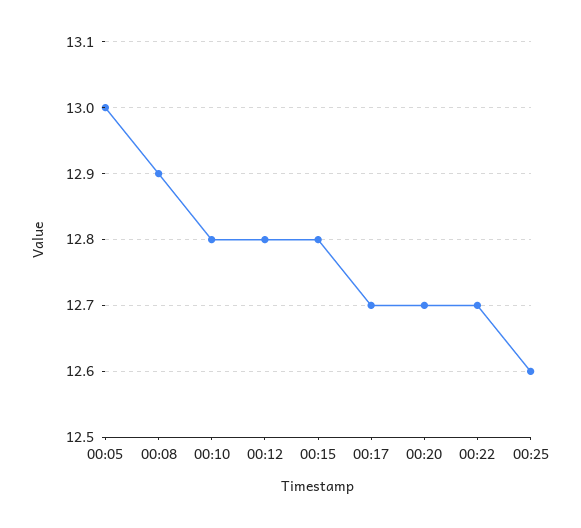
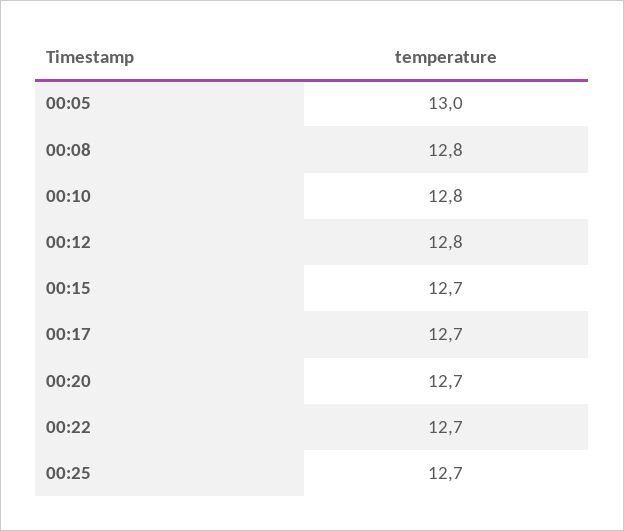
00:08: 12.9 -> 12.8
00:15: 12.8 -> 12.7
00:25: 12.6 -> 12.7

